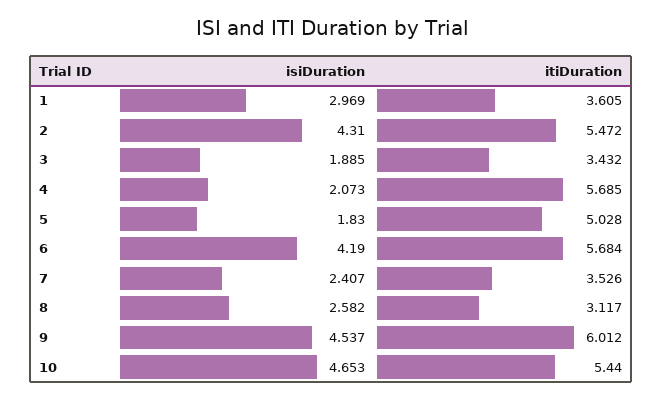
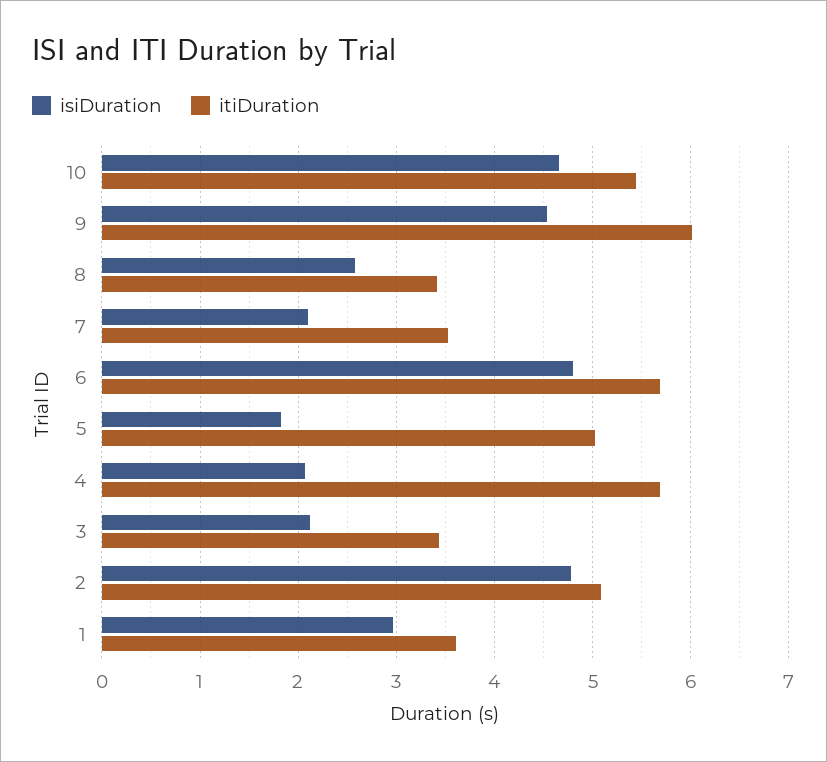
isiDuration, 2: 4.31 -> 4.8
itiDuration, 2: 5.472 -> 5.1
isiDuration, 3: 1.885 -> 2.1
isiDuration, 6: 4.19 -> 4.8
isiDuration, 7: 2.407 -> 2.1
itiDuration, 8: 3.117 -> 3.4

